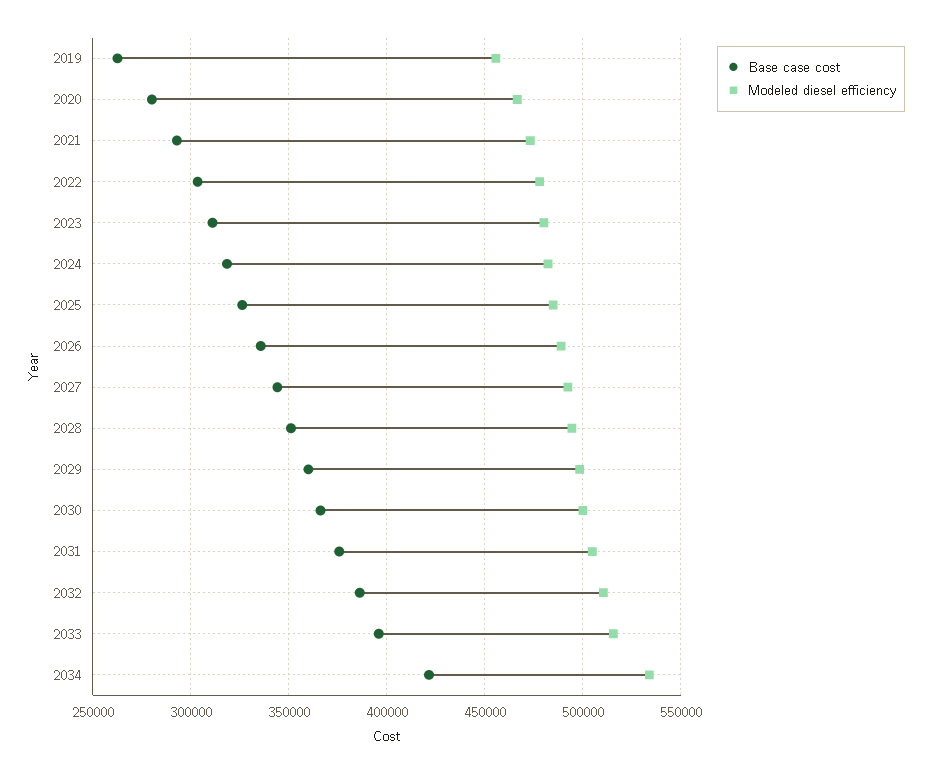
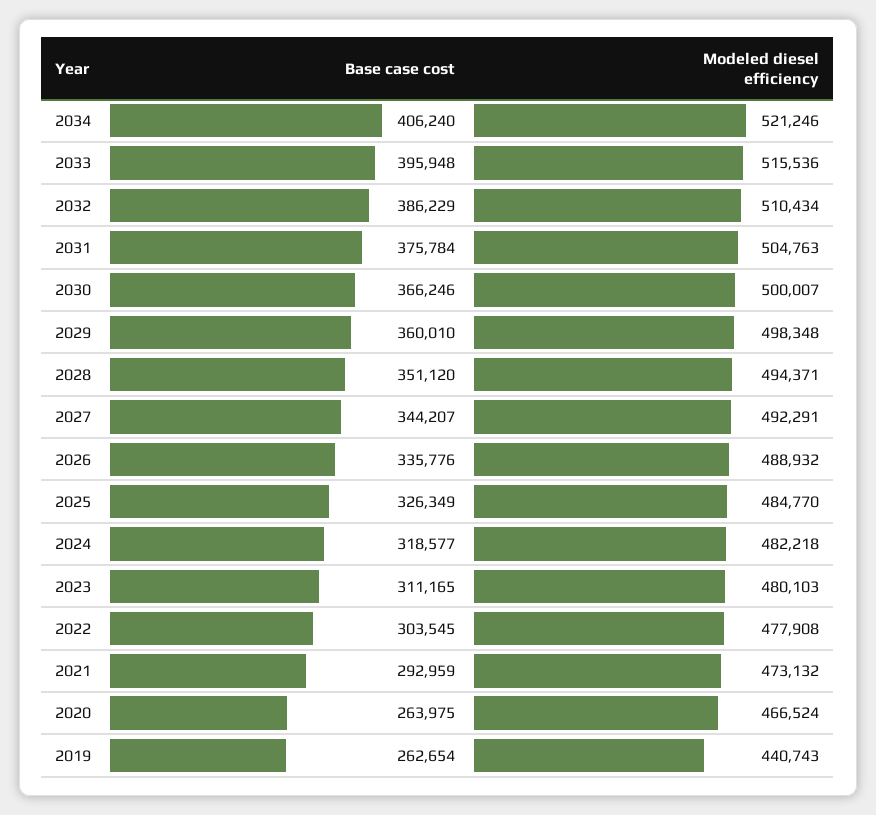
Modeled diesel efficiency, 2019: 455000 -> 440743
Base case cost, 2020: 280000 -> 263975
Base case cost, 2034: 420000 -> 406240
Modeled diesel efficiency, 2034: 535000 -> 521246

